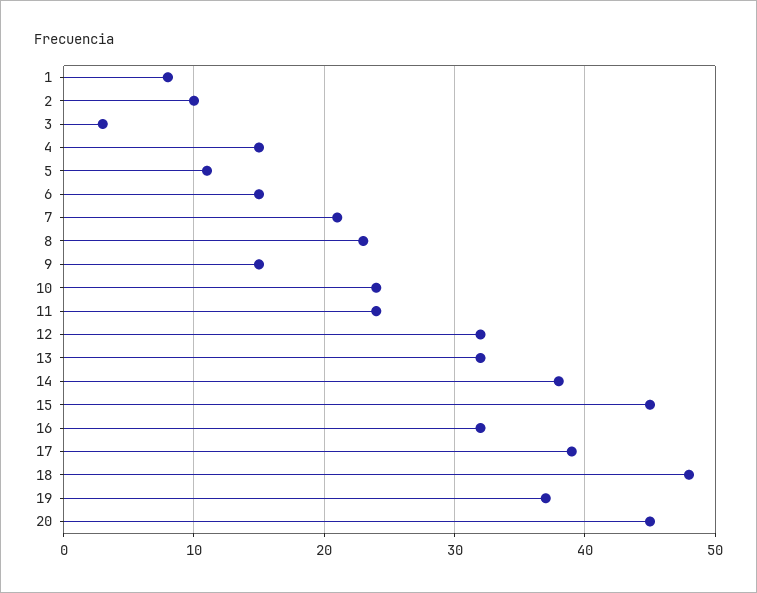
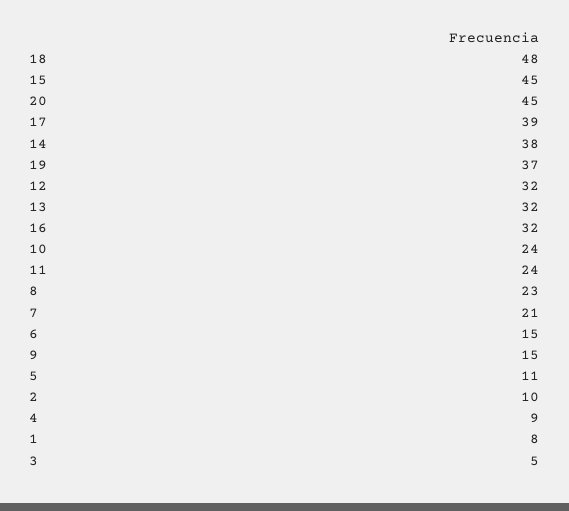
3: 3 -> 5
4: 15 -> 9

